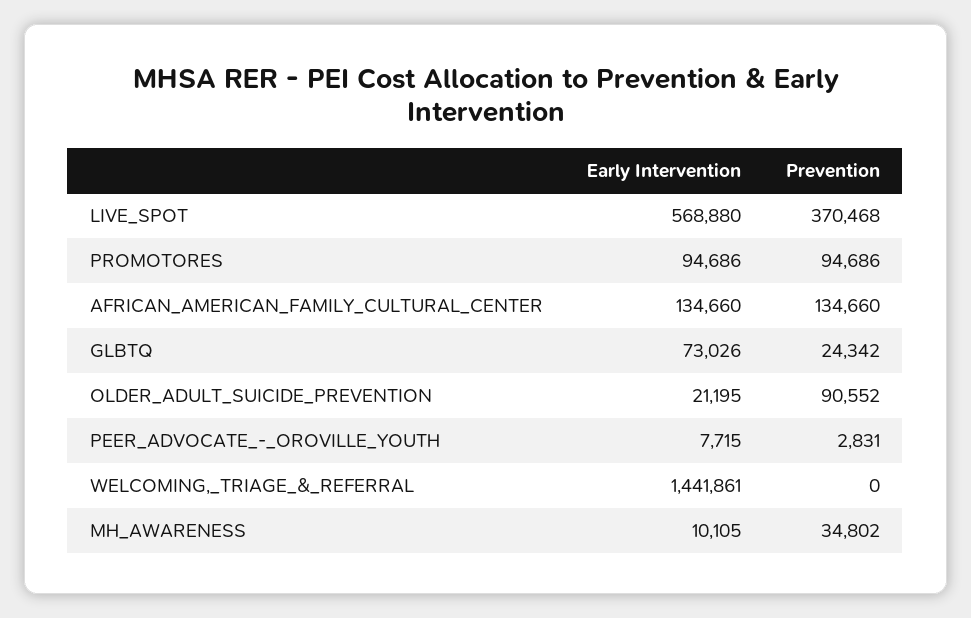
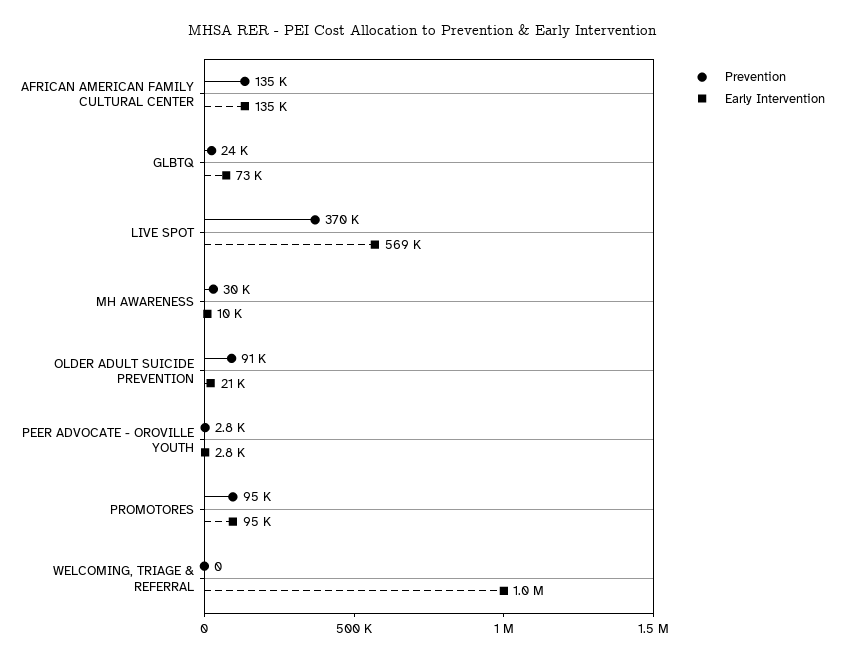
Early Intervention, PEER_ADVOCATE_-_OROVILLE_YOUTH: 7715 -> 2800
Early Intervention, WELCOMING,_TRIAGE_&_REFERRAL: 1441861 -> 1000000
Prevention, MH_AWARENESS: 34802 -> 30000

